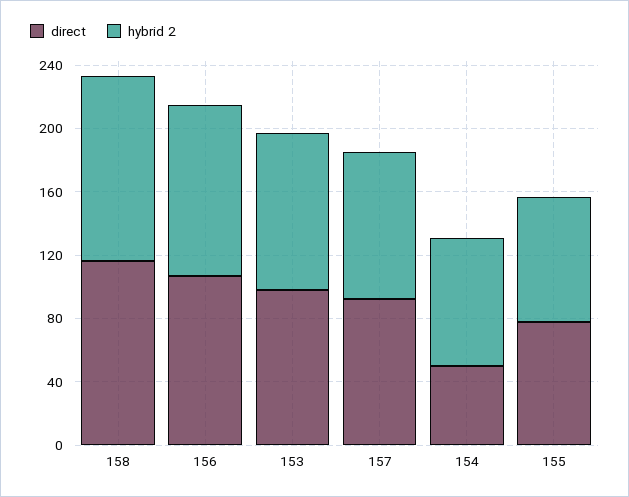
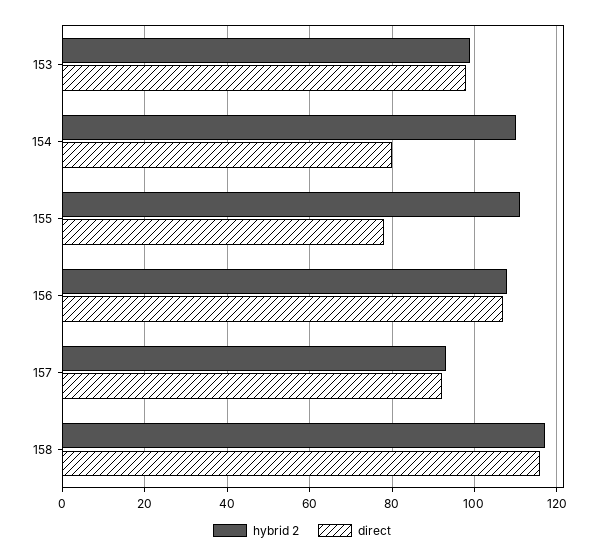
direct, 154: 50 -> 80
hybrid 2, 154: 80 -> 110
hybrid 2, 155: 80 -> 110

